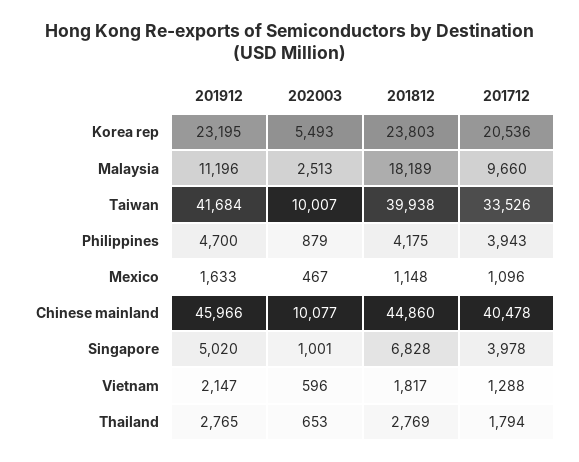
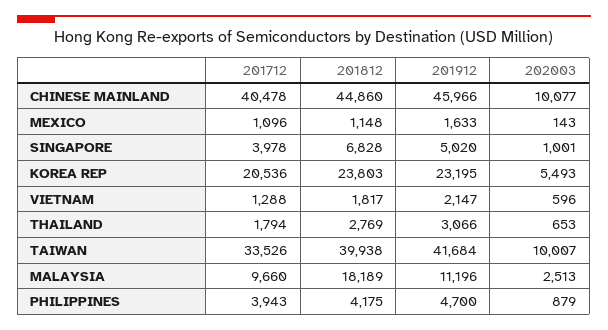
202003, Mexico: 467 -> 143
201912, Thailand: 2765 -> 3066

